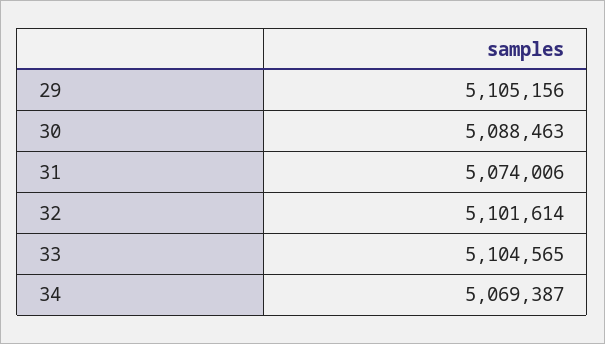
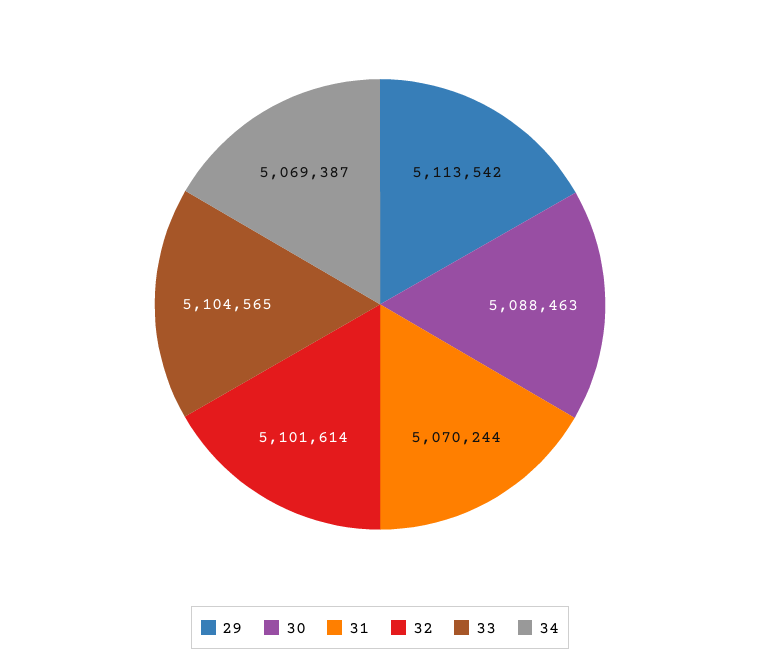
29: 5105156 -> 5113542
31: 5074006 -> 5070244

